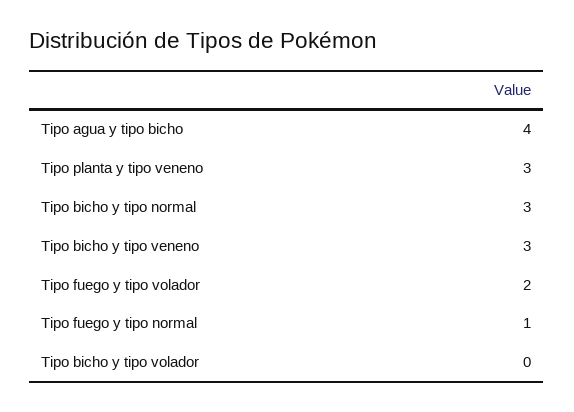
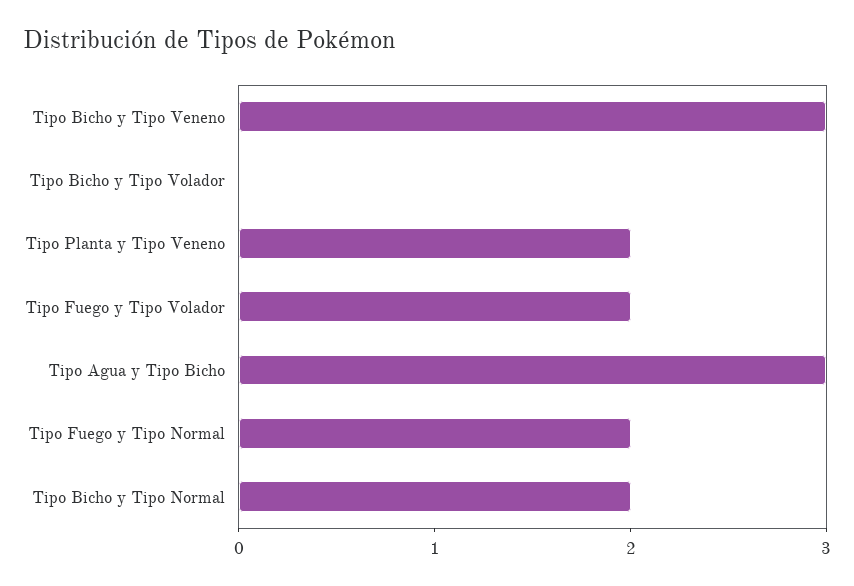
Tipo agua y tipo bicho: 4 -> 3
Tipo planta y tipo veneno: 3 -> 2
Tipo bicho y tipo normal: 3 -> 2
Tipo fuego y tipo normal: 1 -> 2

